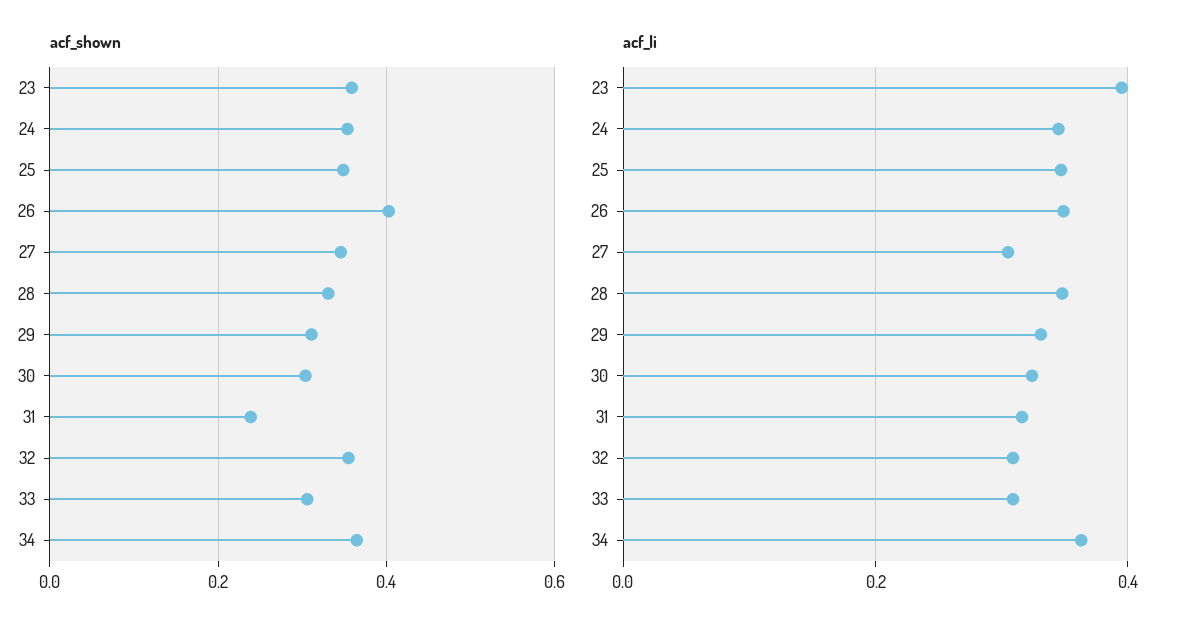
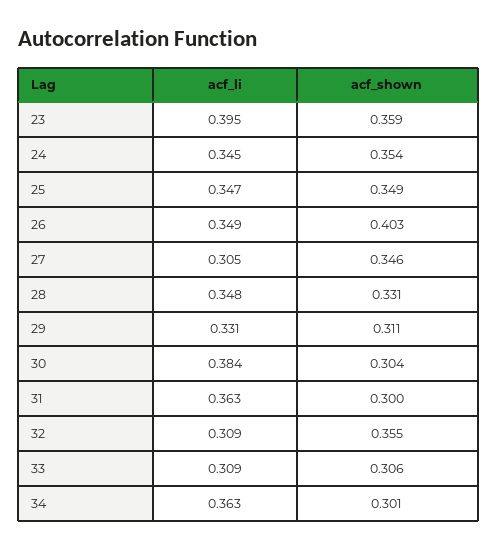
acf_shown, 31: 0.24 -> 0.3
acf_shown, 34: 0.36 -> 0.301
acf_li, 30: 0.32 -> 0.384
acf_li, 31: 0.32 -> 0.363

